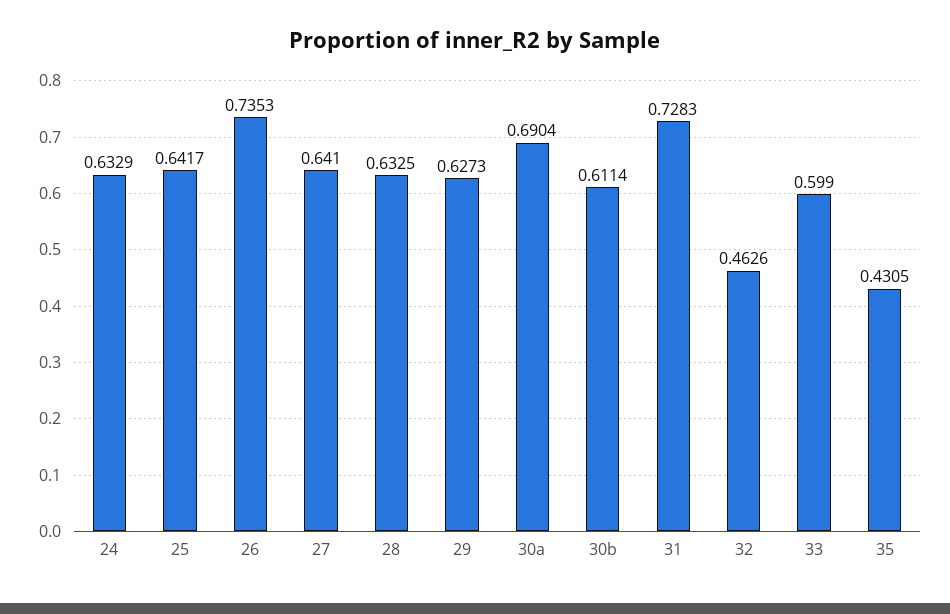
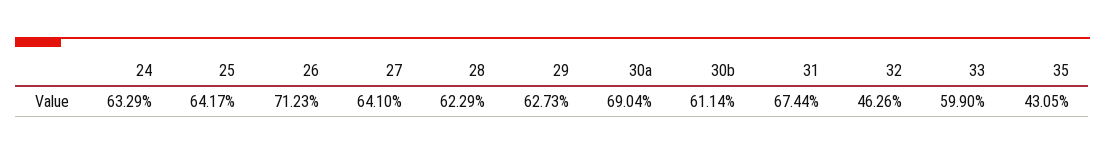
26: 0.7353 -> 0.7123
28: 0.6325 -> 0.6229
31: 0.7283 -> 0.6744

